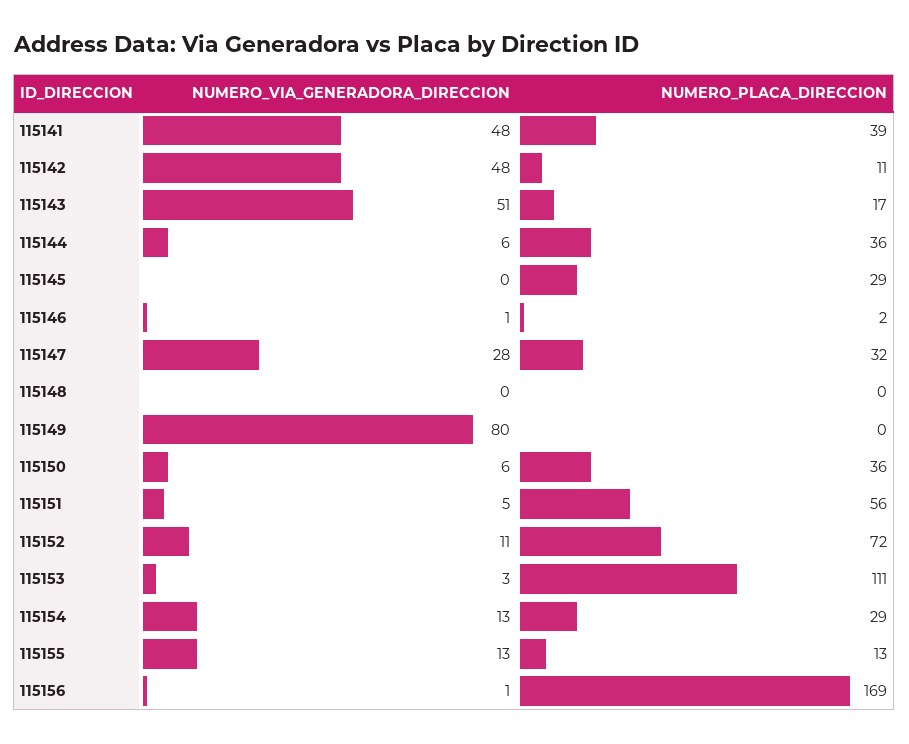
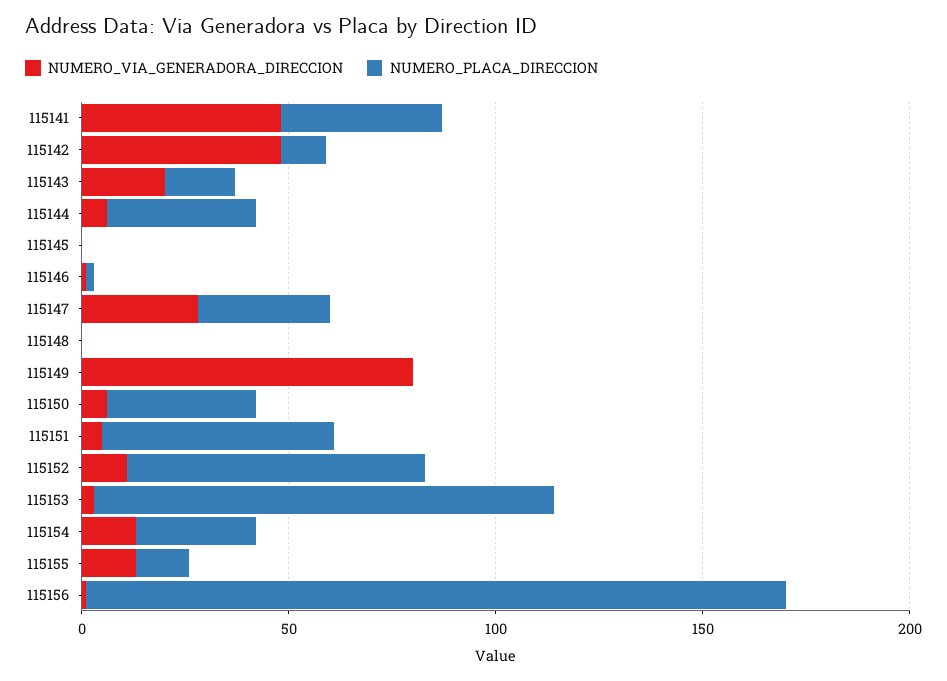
NUMERO_VIA_GENERADORA_DIRECCION, 115143: 51 -> 20
NUMERO_PLACA_DIRECCION, 115145: 29 -> 0

